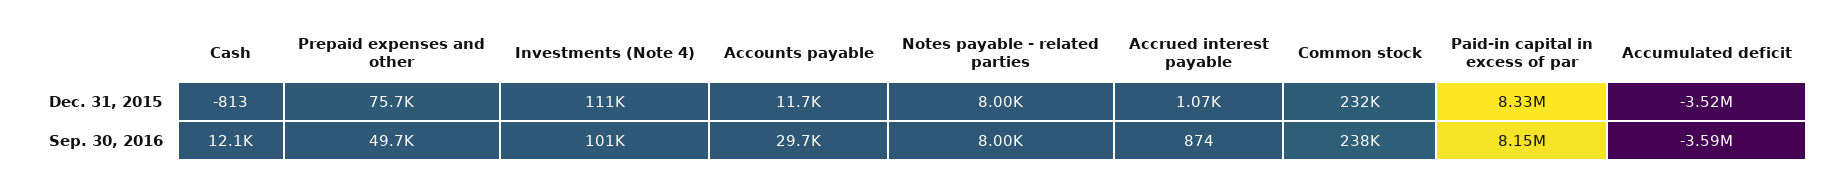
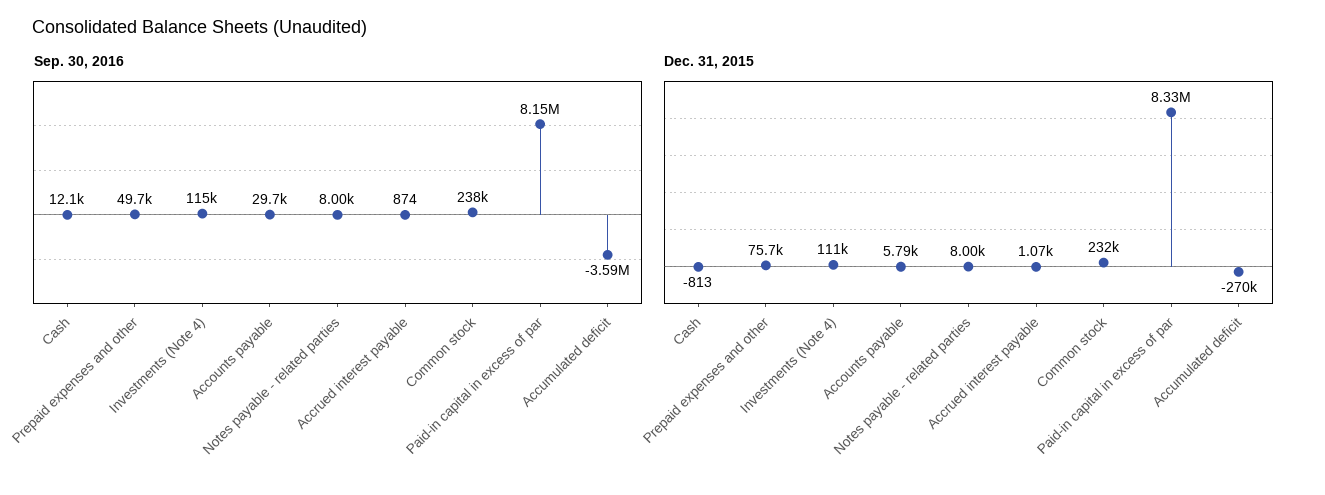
Dec. 31, 2015, Accounts payable: 11700 -> 5790
Dec. 31, 2015, Accumulated deficit: -3520000 -> -270000
Sep. 30, 2016, Investments (Note 4): 101000 -> 115000

